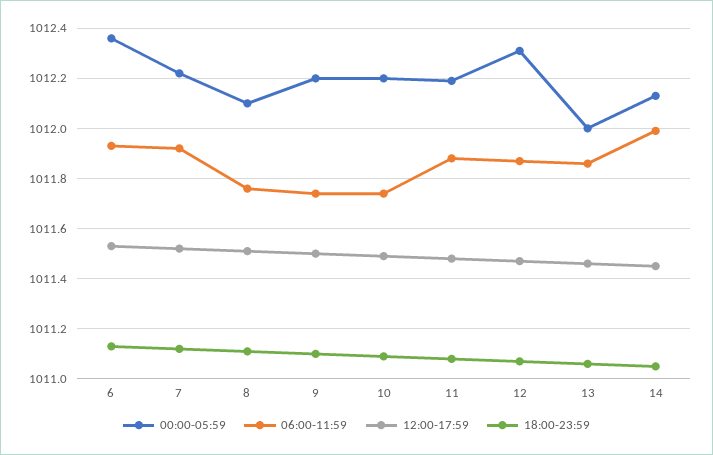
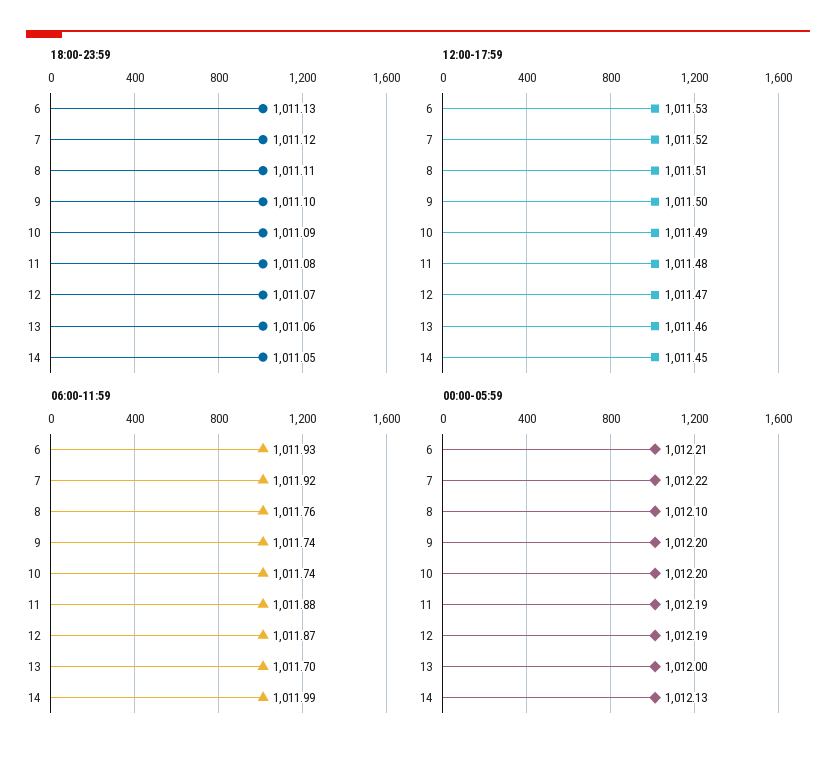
00:00-05:59, 6: 1012.35 -> 1012.21
00:00-05:59, 12: 1012.3 -> 1012.19
06:00-11:59, 13: 1011.85 -> 1011.7

